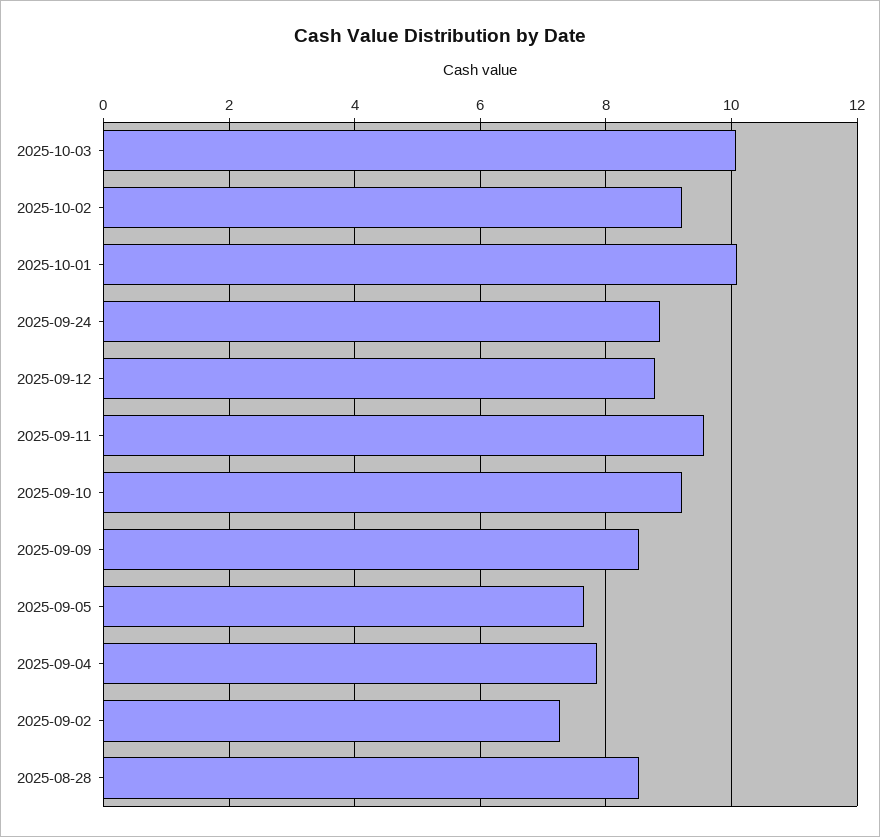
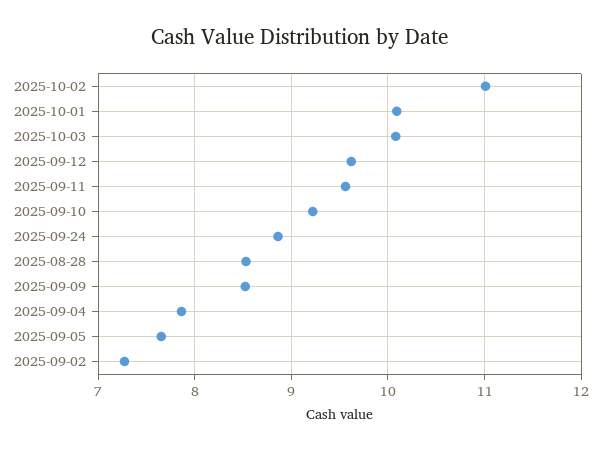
2025-10-02: 9.2 -> 11
2025-09-12: 8.8 -> 9.6

